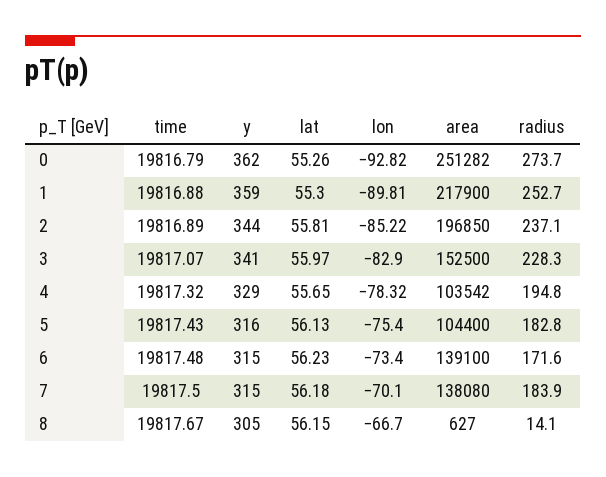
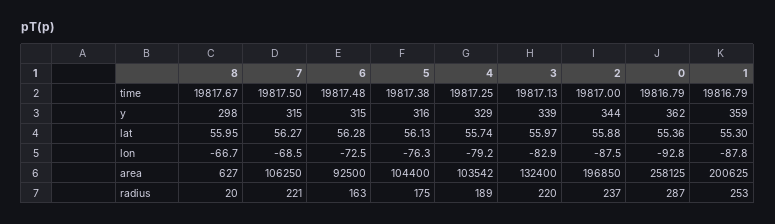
lat, 0: 55.26 -> 55.36
area, 0: 251282 -> 258125
radius, 0: 273.7 -> 287
time, 1: 19816.88 -> 19816.79
lon, 1: -89.81 -> -87.8
area, 1: 217900 -> 200625
time, 2: 19816.89 -> 19817
lat, 2: 55.81 -> 55.88
lon, 2: -85.22 -> -87.5
time, 3: 19817.07 -> 19817.13
y, 3: 341 -> 339
area, 3: 152500 -> 132400
radius, 3: 228.3 -> 220
time, 4: 19817.32 -> 19817.25
lat, 4: 55.65 -> 55.74
lon, 4: -78.32 -> -79.2
radius, 4: 194.8 -> 189
time, 5: 19817.43 -> 19817.38
lon, 5: -75.4 -> -76.3
radius, 5: 182.8 -> 175
lat, 6: 56.23 -> 56.28
lon, 6: -73.4 -> -72.5
area, 6: 139100 -> 92500
radius, 6: 171.6 -> 163
lat, 7: 56.18 -> 56.27
lon, 7: -70.1 -> -68.5
area, 7: 138080 -> 106250
radius, 7: 183.9 -> 221
y, 8: 305 -> 298
lat, 8: 56.15 -> 55.95
radius, 8: 14.1 -> 20

